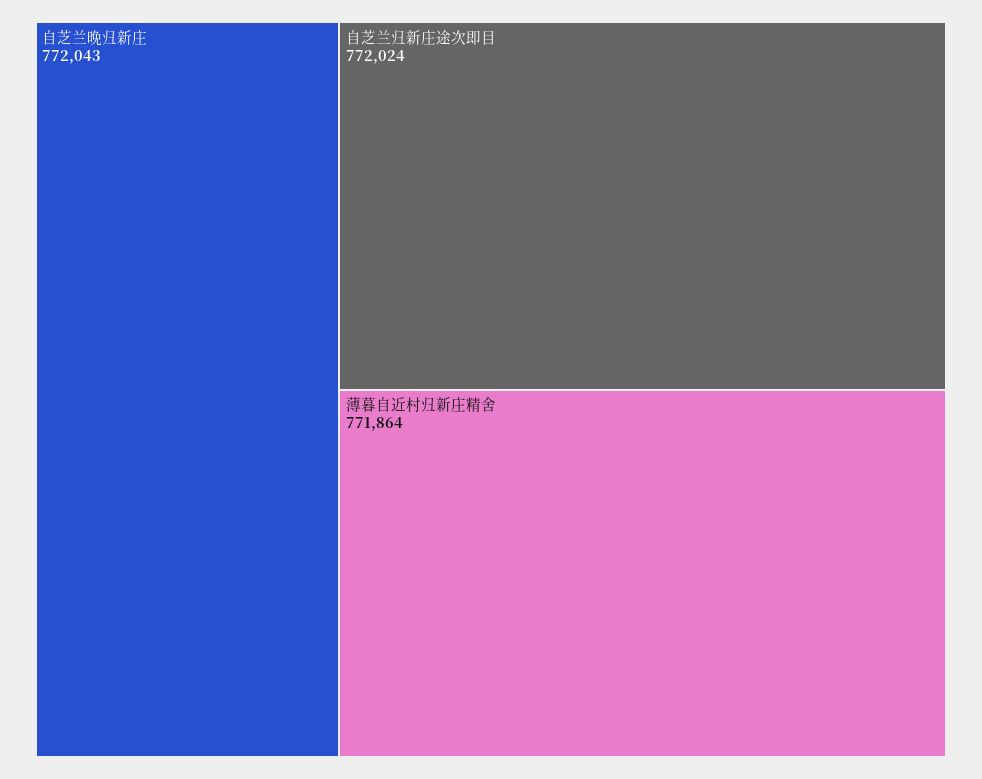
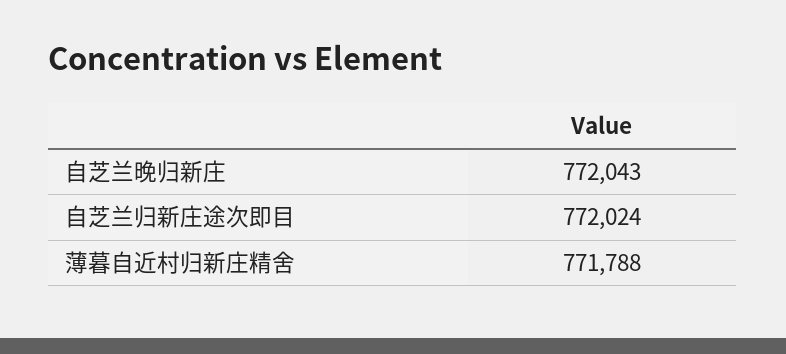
薄暮自近村归新庄精舍: 771864 -> 771788

